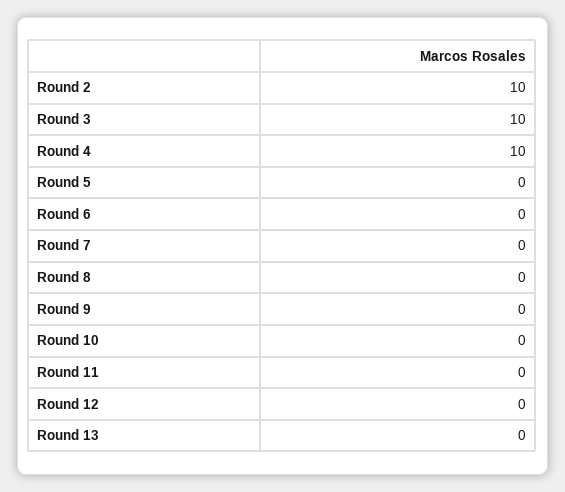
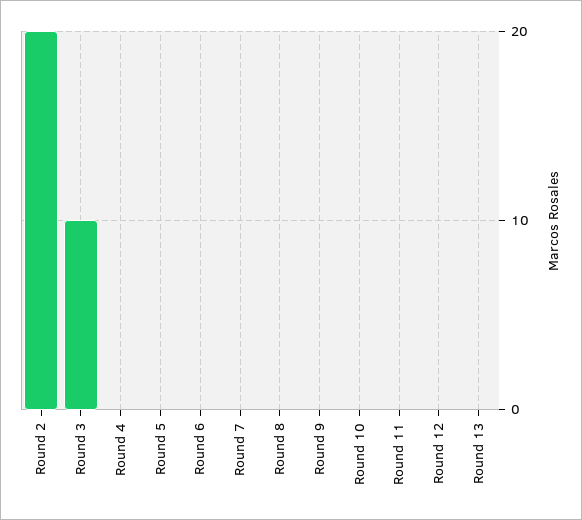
Round 2: 10 -> 20
Round 4: 10 -> 0

